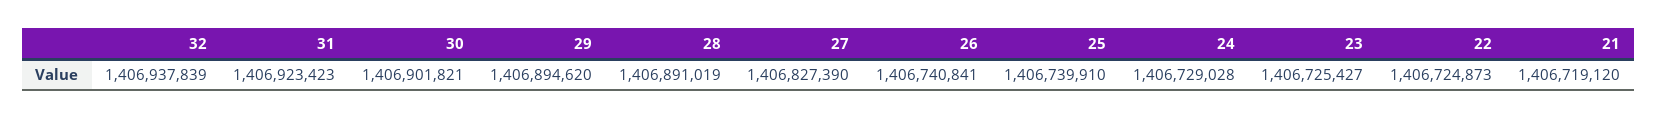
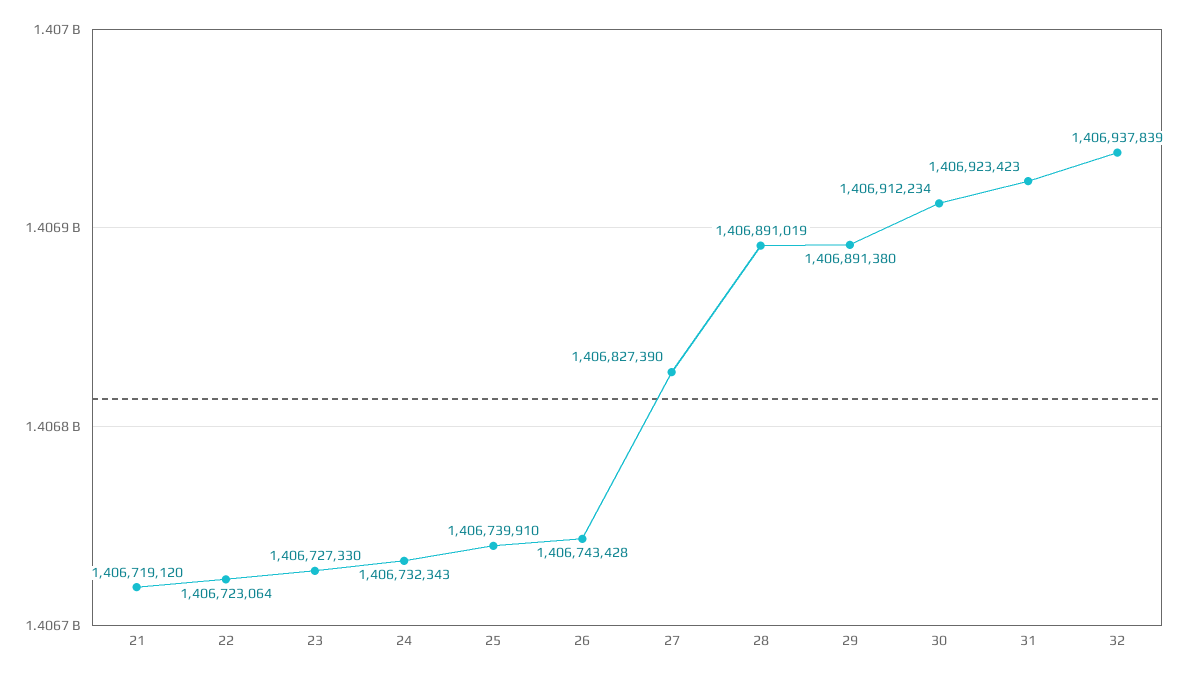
30: 1406901821 -> 1406912234
29: 1406894620 -> 1406891380
26: 1406740841 -> 1406743428
24: 1406729028 -> 1406732343
23: 1406725427 -> 1406727330
22: 1406724873 -> 1406723064

